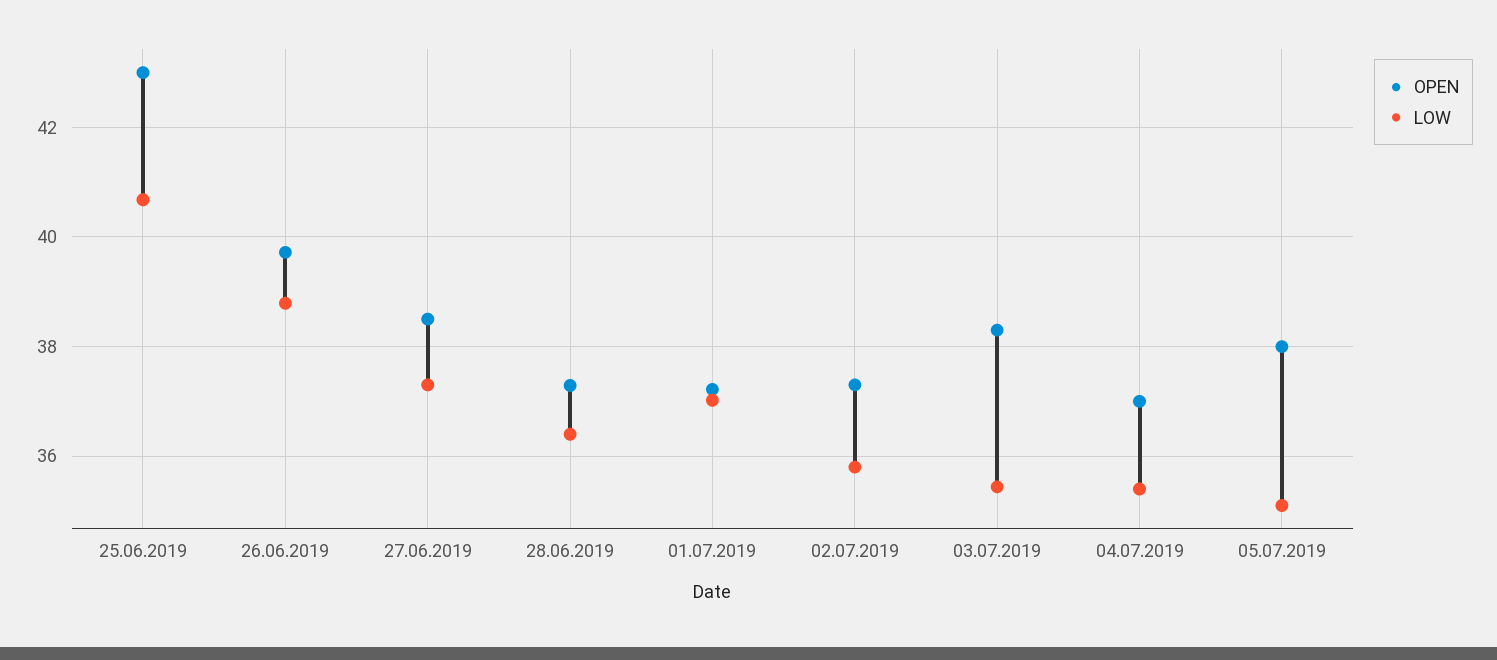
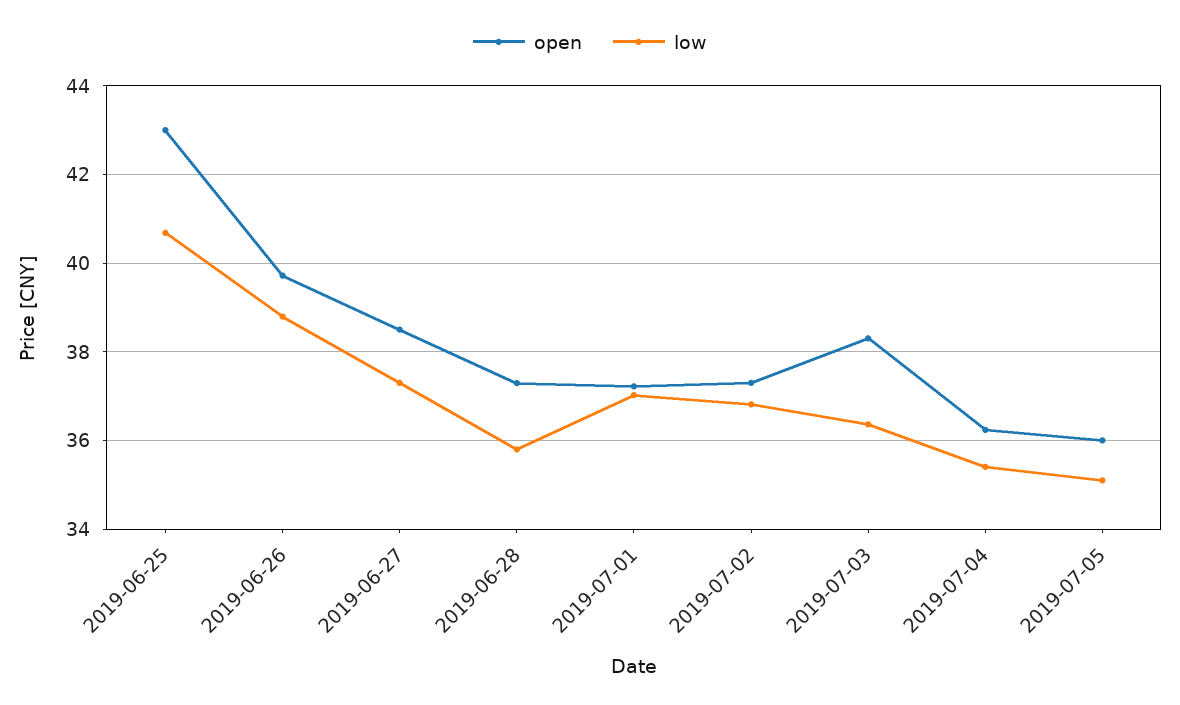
LOW, 28.06.2019: 36.4 -> 35.8
LOW, 02.07.2019: 35.8 -> 36.8
LOW, 03.07.2019: 35.4 -> 36.4
OPEN, 04.07.2019: 37 -> 36.2
OPEN, 05.07.2019: 38 -> 36

